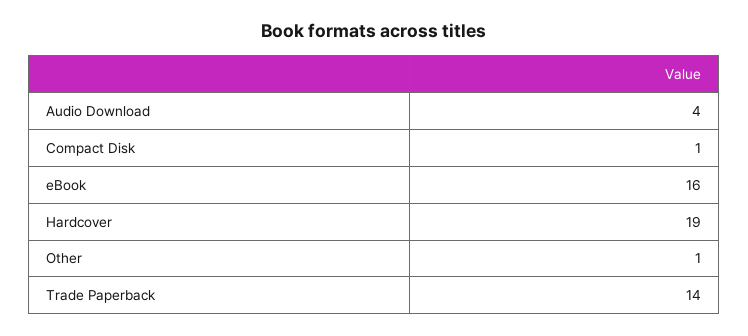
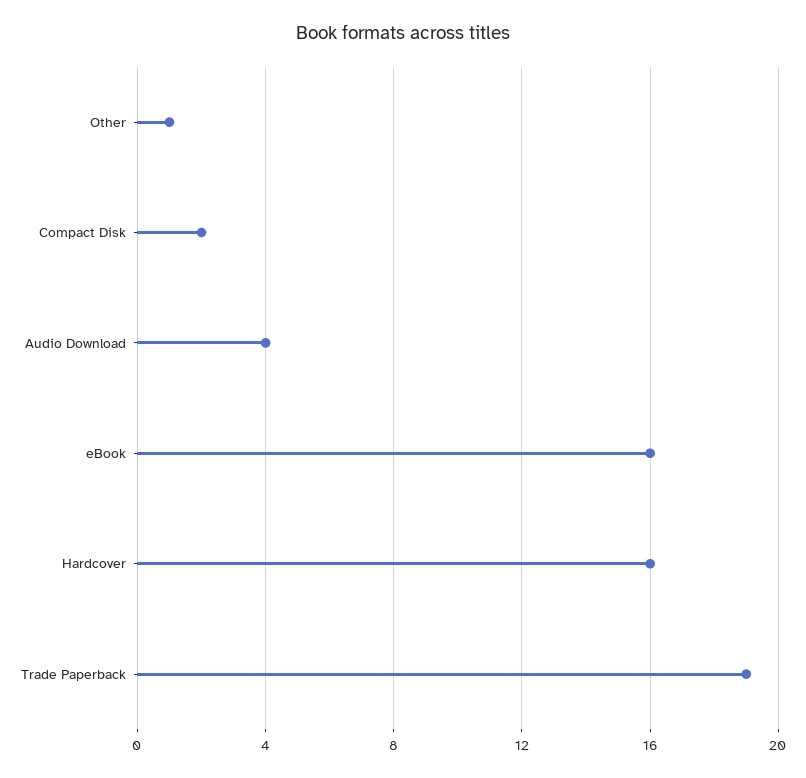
Compact Disk: 1 -> 2
Hardcover: 19 -> 16
Trade Paperback: 14 -> 19

